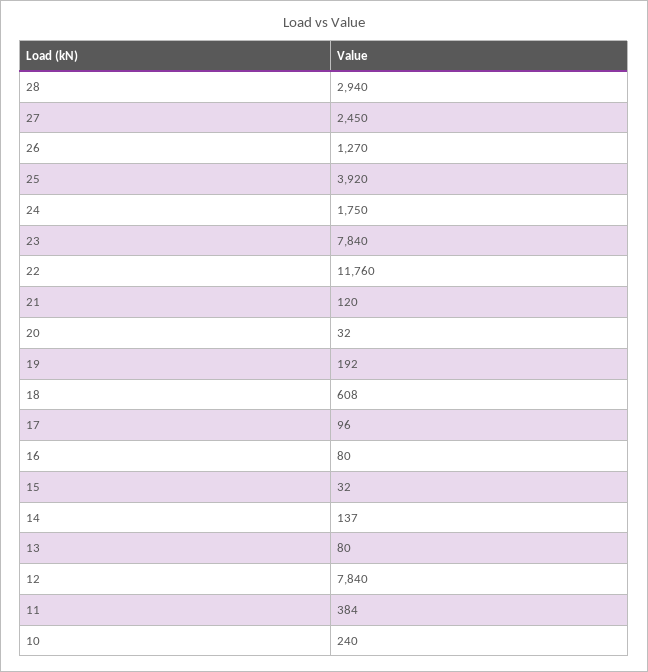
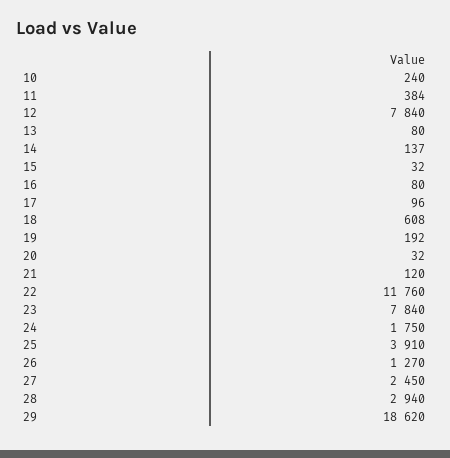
25: 3920 -> 3910
29: none -> 18620

